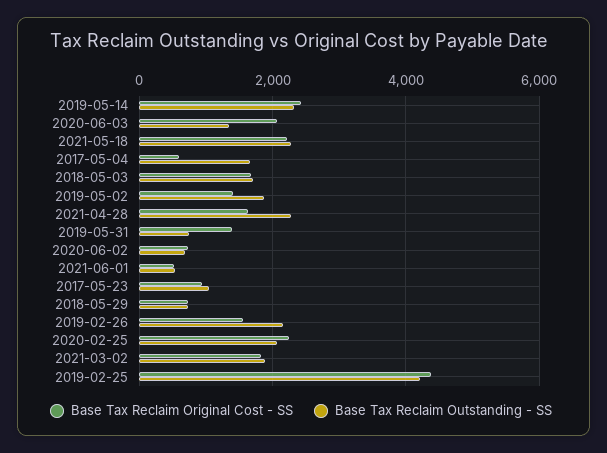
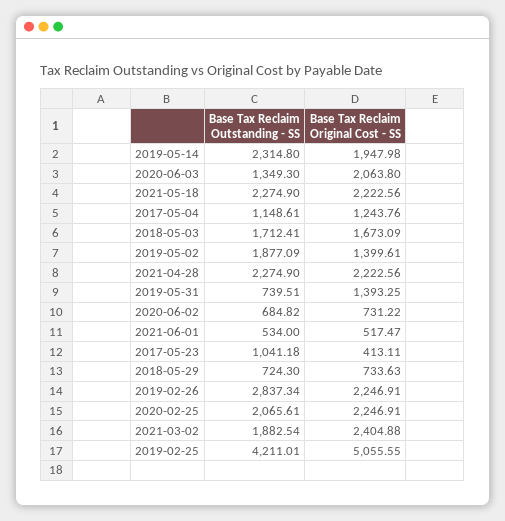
Base Tax Reclaim Original Cost - SS, 2019-05-14: 2400 -> 1947.98
Base Tax Reclaim Original Cost - SS, 2017-05-04: 600 -> 1243.76
Base Tax Reclaim Outstanding - SS, 2017-05-04: 1600 -> 1148.61
Base Tax Reclaim Original Cost - SS, 2021-04-28: 1600 -> 2222.56
Base Tax Reclaim Original Cost - SS, 2017-05-23: 1000 -> 413.11
Base Tax Reclaim Original Cost - SS, 2019-02-26: 1600 -> 2246.91
Base Tax Reclaim Outstanding - SS, 2019-02-26: 2200 -> 2837.34
Base Tax Reclaim Original Cost - SS, 2021-03-02: 1800 -> 2404.88
Base Tax Reclaim Original Cost - SS, 2019-02-25: 4400 -> 5055.55

